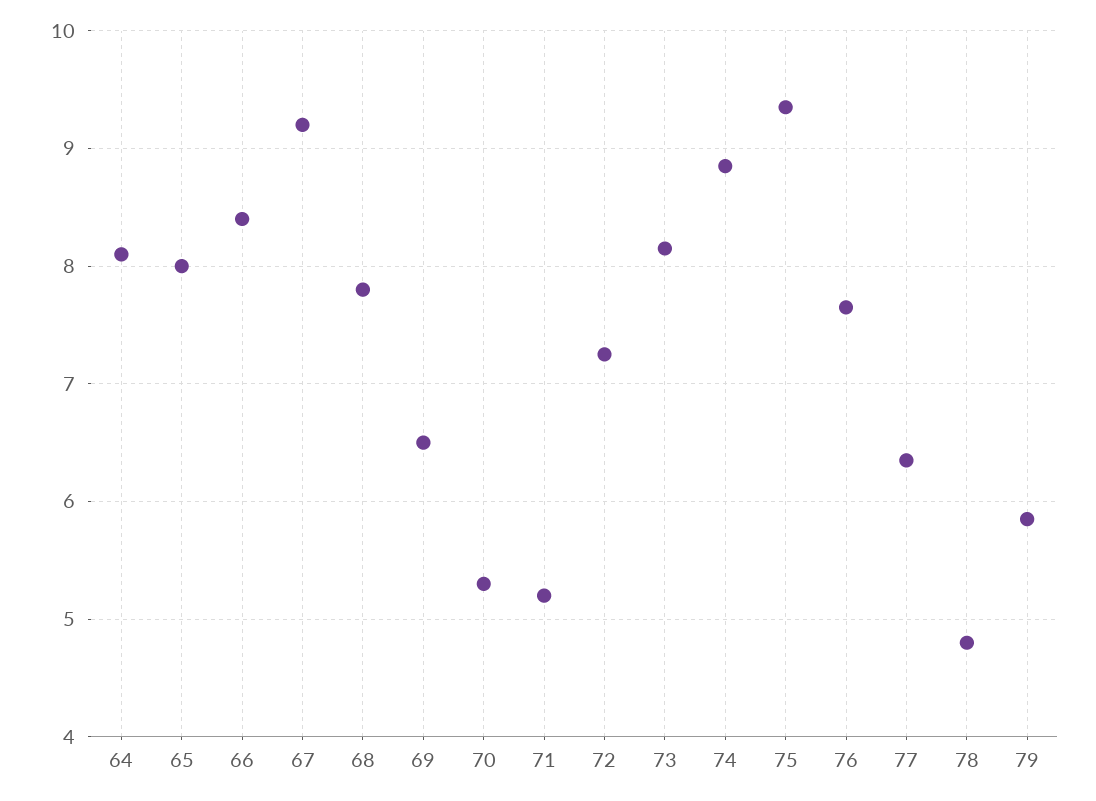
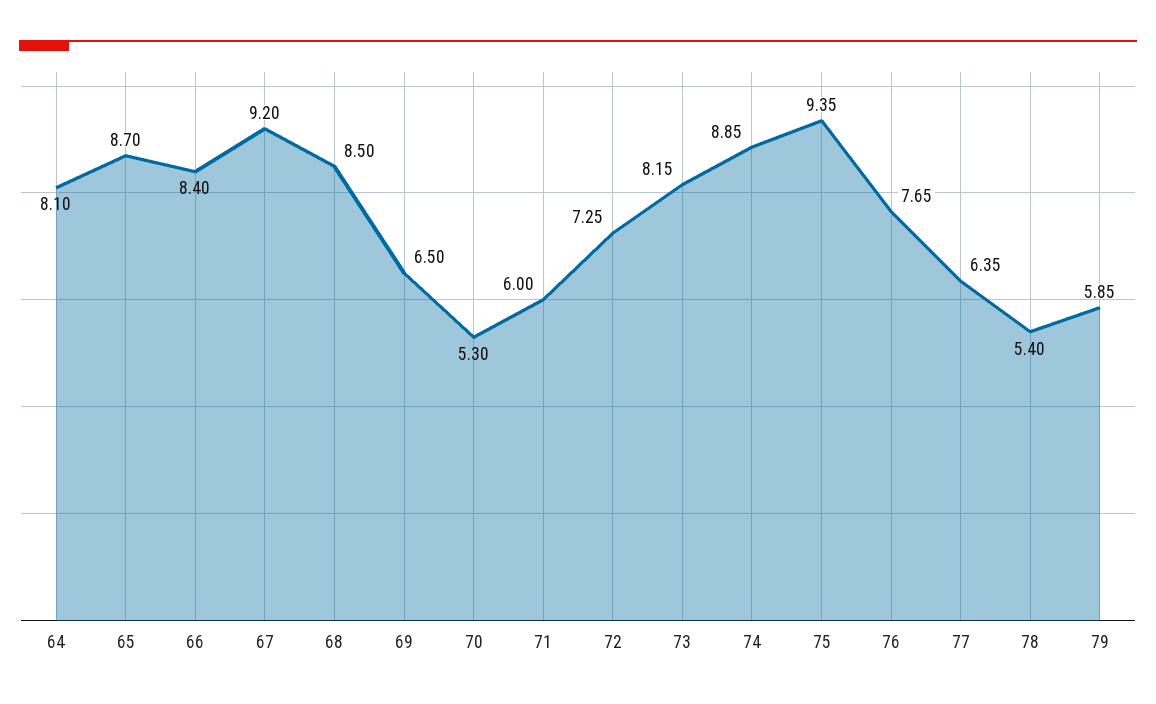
65: 8 -> 8.7
68: 7.8 -> 8.5
71: 5.2 -> 6
78: 4.8 -> 5.4

